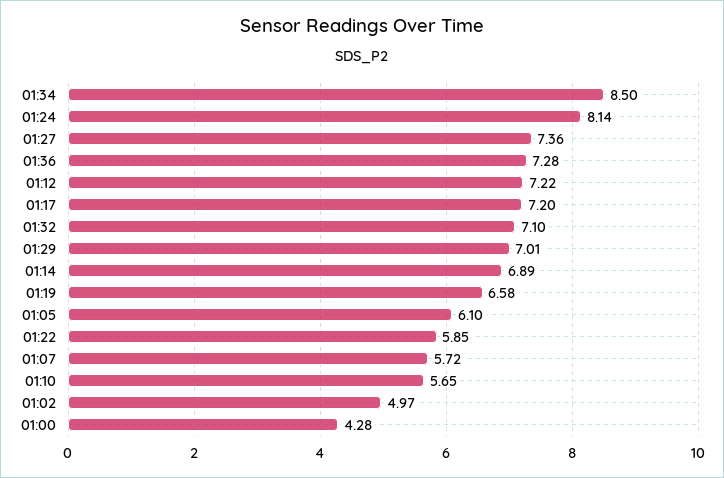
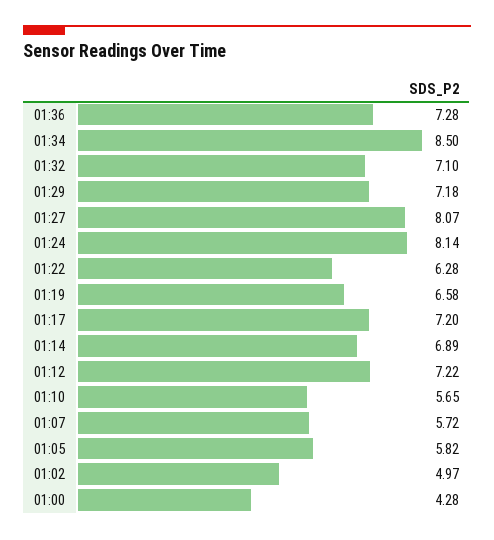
01:27: 7.36 -> 8.07
01:29: 7.01 -> 7.18
01:05: 6.1 -> 5.82
01:22: 5.85 -> 6.28

